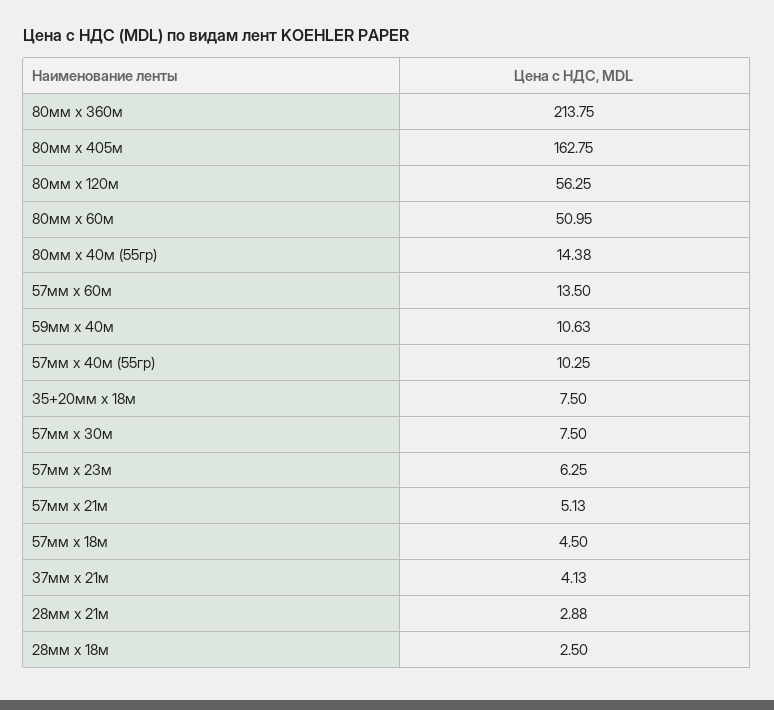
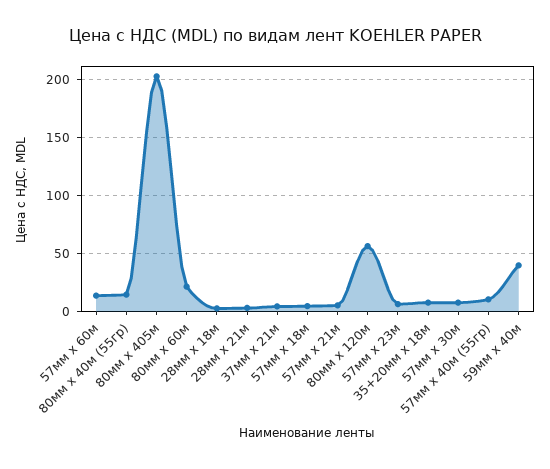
80мм х 360м: 213.75 -> none
80мм х 405м: 162.75 -> 200
80мм х 60м: 50.95 -> 20
59мм х 40м: 10.63 -> 40

